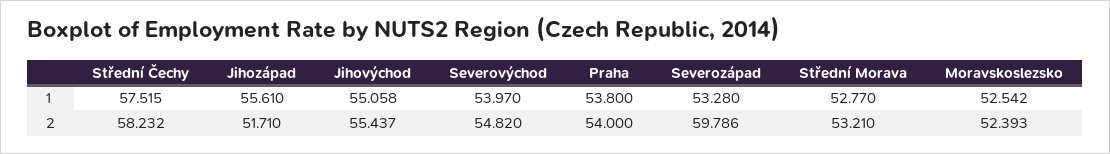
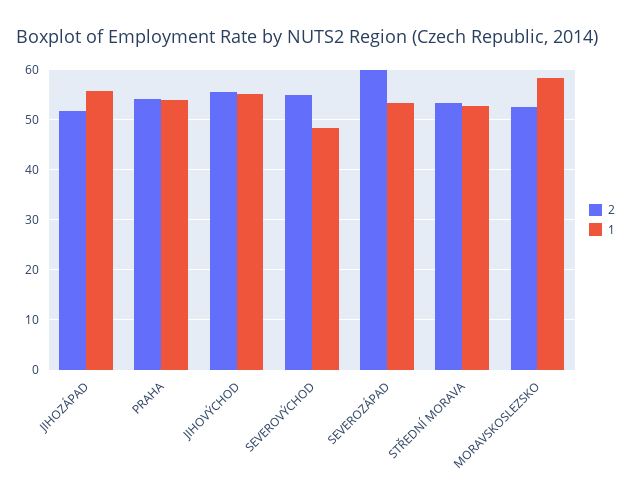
1, Střední Čechy: 57.515 -> none
1, Severovýchod: 53.97 -> 48
1, Moravskoslezsko: 52.542 -> 58
2, Střední Čechy: 58.232 -> none

